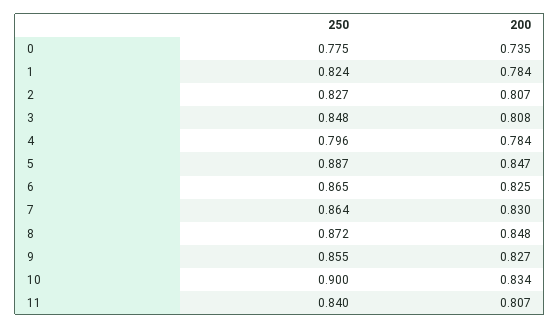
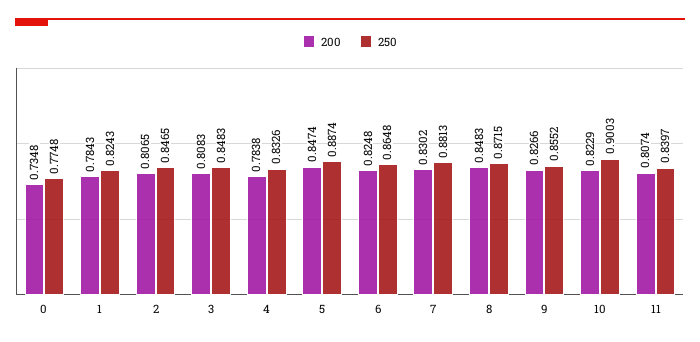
250, 2: 0.827 -> 0.8465
250, 4: 0.796 -> 0.8326
250, 7: 0.864 -> 0.8813
200, 10: 0.834 -> 0.8229

